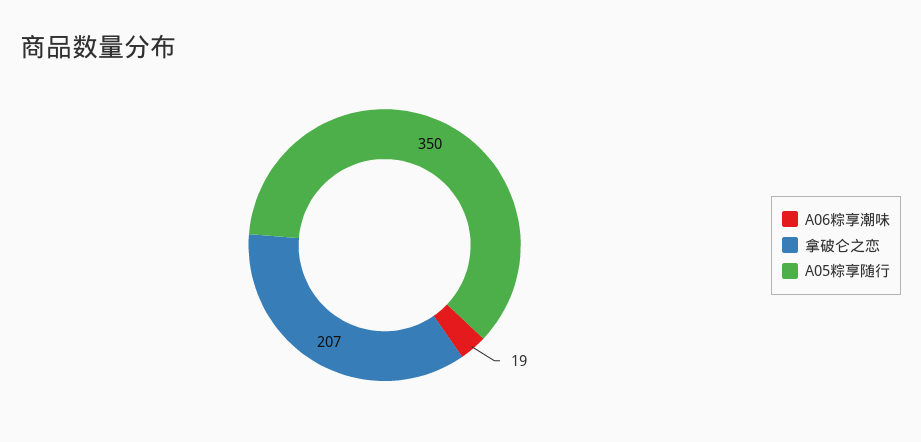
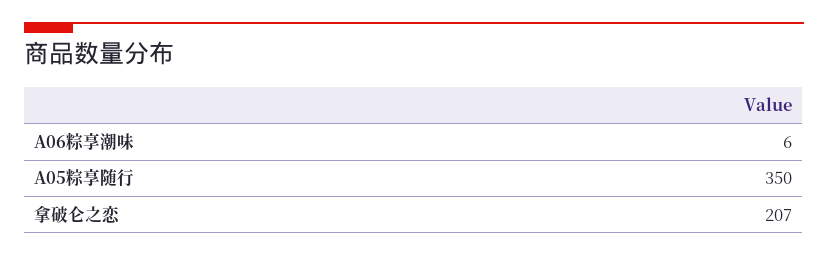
A06粽享潮味: 19 -> 6

